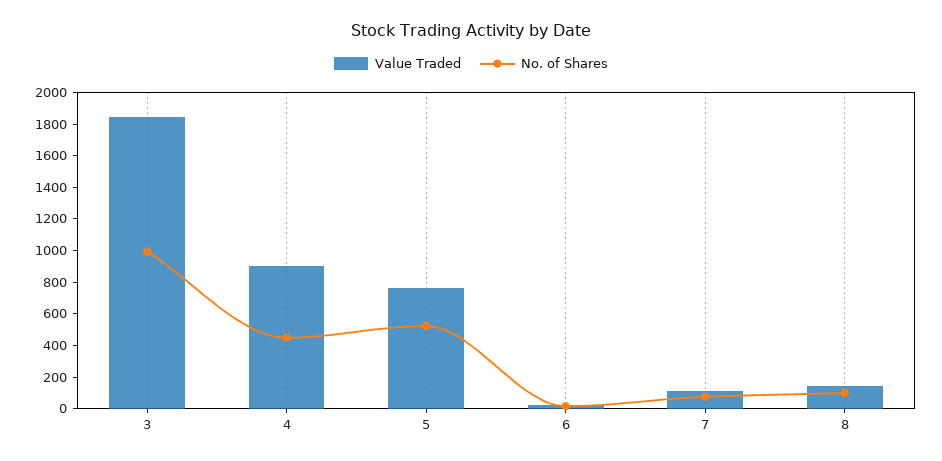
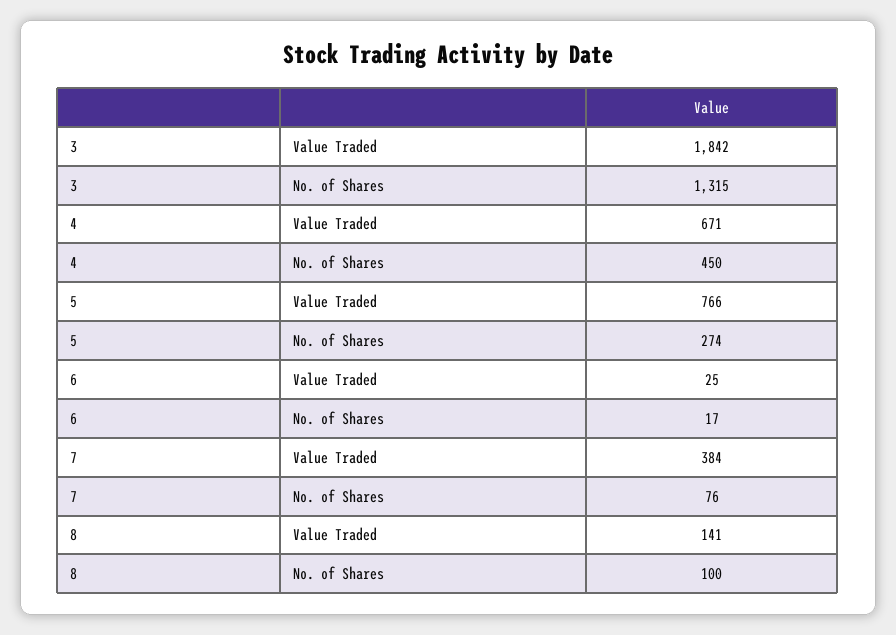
No. of Shares, 3: 1000 -> 1315
Value Traded, 4: 900 -> 671
No. of Shares, 5: 500 -> 274
Value Traded, 7: 100 -> 384

